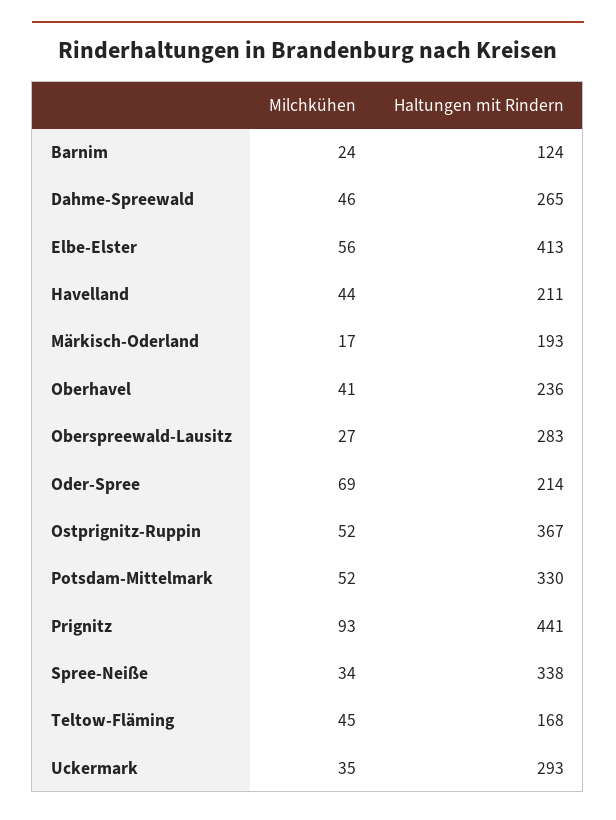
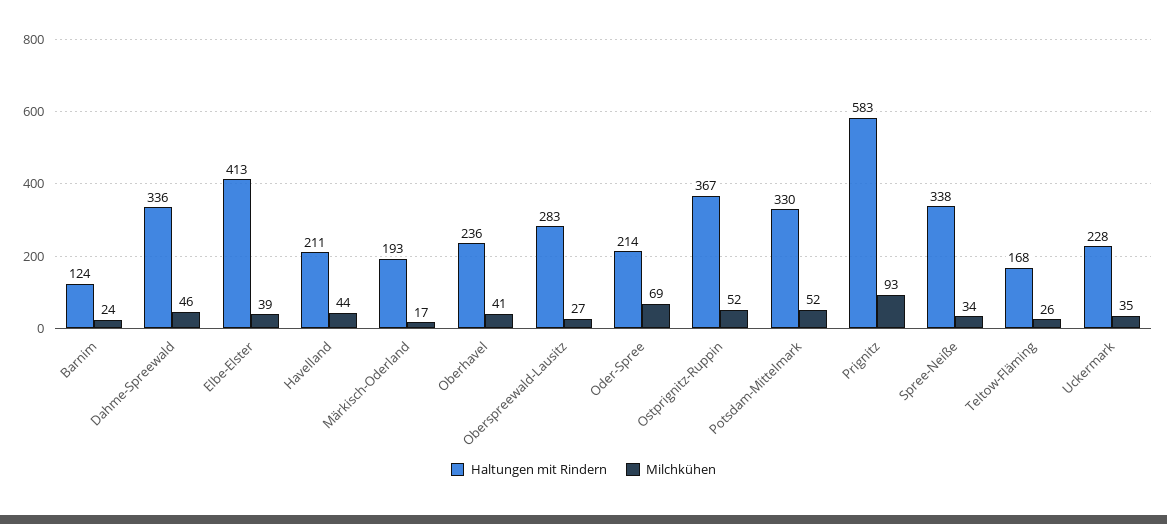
Haltungen mit Rindern, Dahme-Spreewald: 265 -> 336
Milchkühen, Elbe-Elster: 56 -> 39
Haltungen mit Rindern, Prignitz: 441 -> 583
Milchkühen, Teltow-Fläming: 45 -> 26
Haltungen mit Rindern, Uckermark: 293 -> 228

